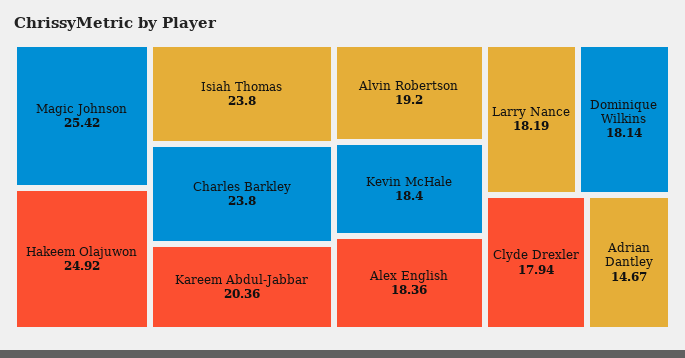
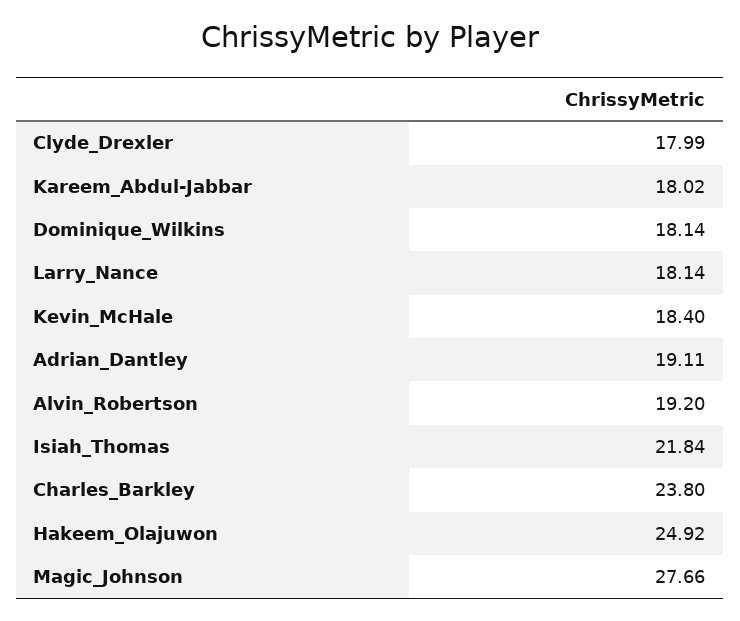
Magic Johnson: 25.42 -> 27.66
Isiah Thomas: 23.8 -> 21.84
Kareem Abdul-Jabbar: 20.36 -> 18.02
Alex English: 18.36 -> none
Larry Nance: 18.19 -> 18.14
Clyde Drexler: 17.94 -> 17.99
Adrian Dantley: 14.67 -> 19.11

